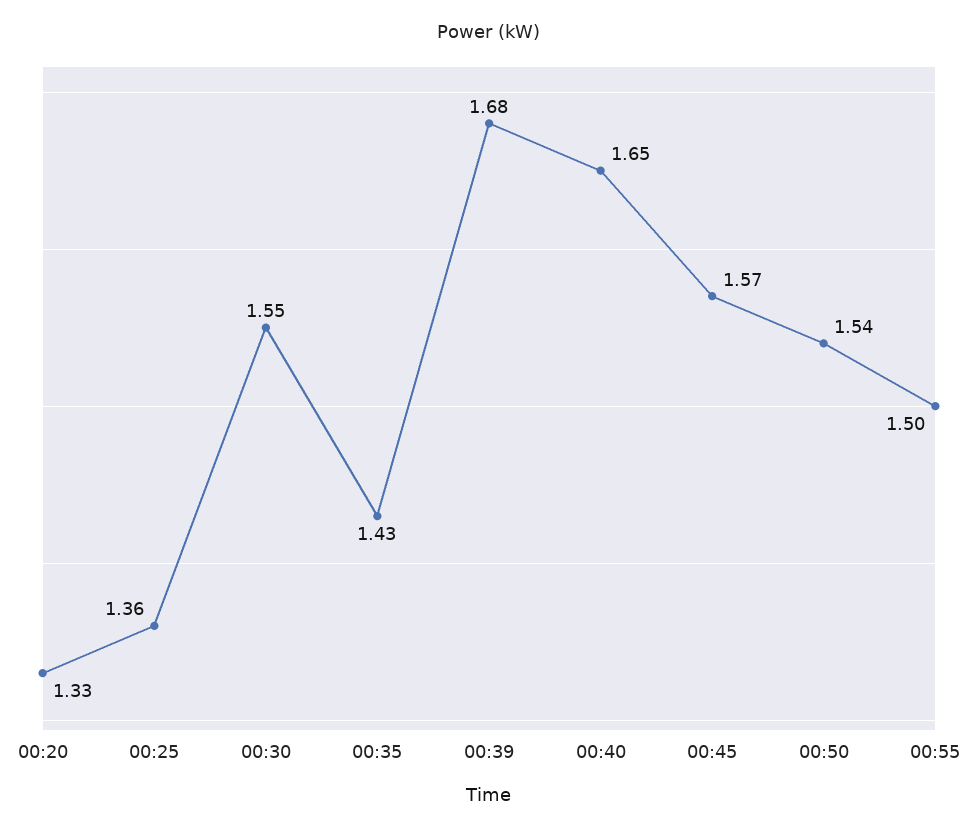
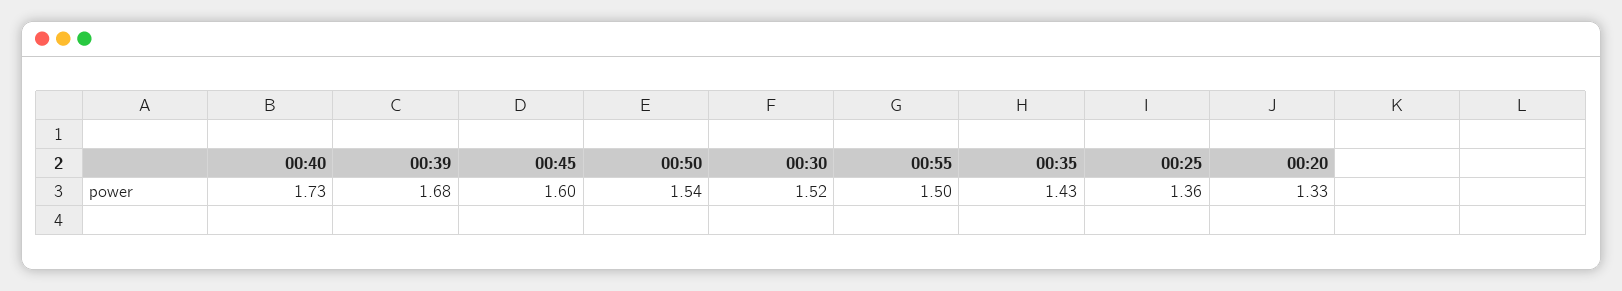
00:30: 1.55 -> 1.52
00:40: 1.65 -> 1.73
00:45: 1.57 -> 1.6

